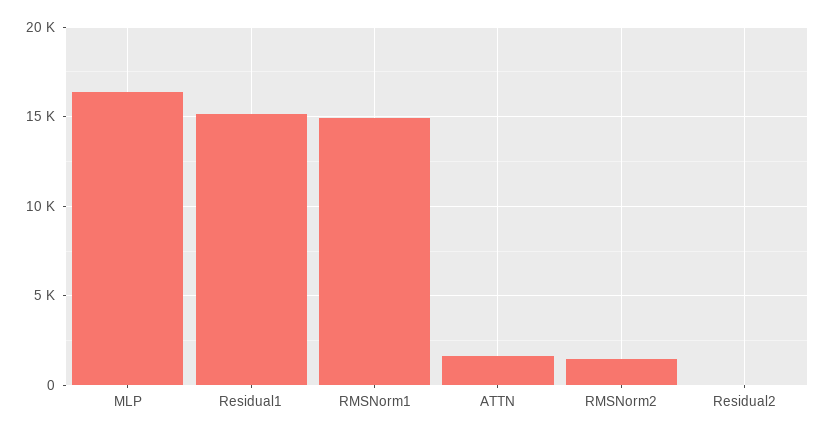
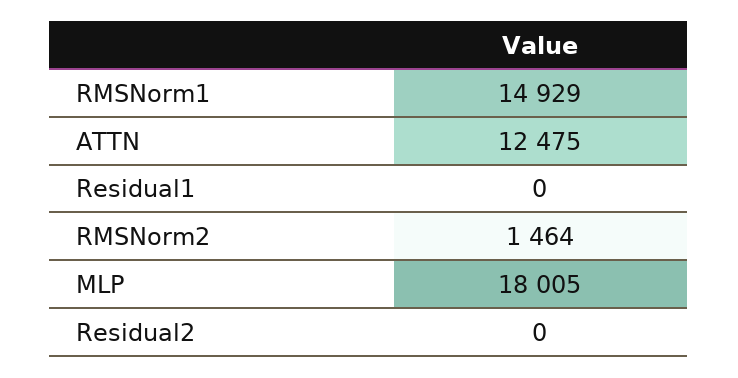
MLP: 16500 -> 18005
Residual1: 15000 -> 0
ATTN: 1500 -> 12475

